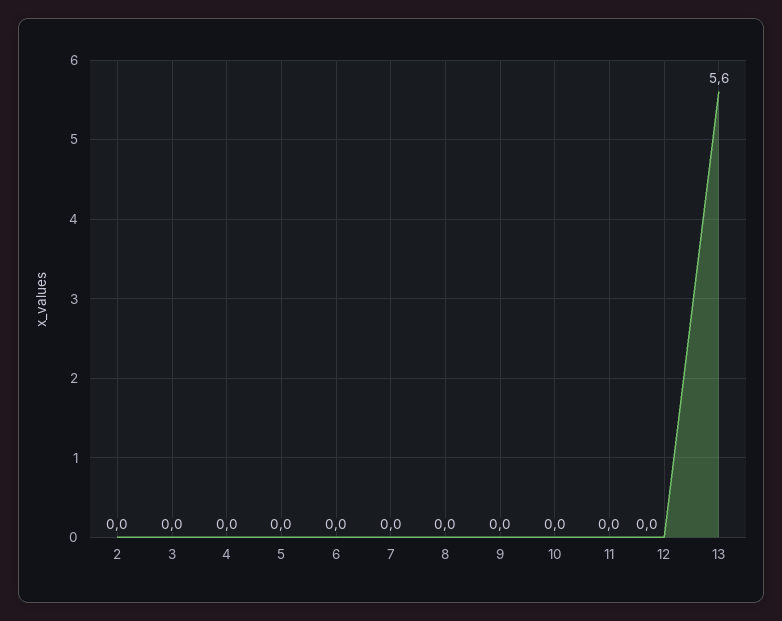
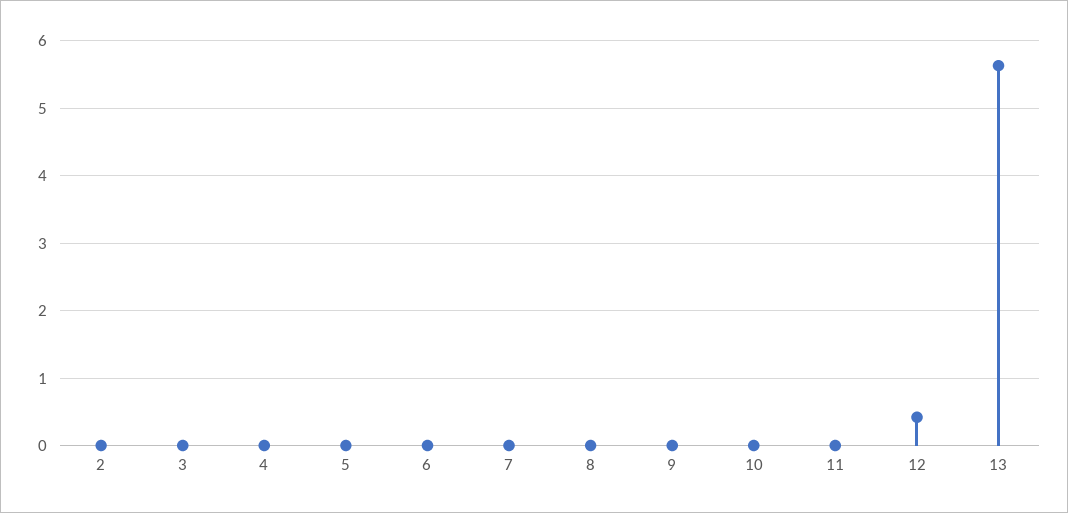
12: 0 -> 0.4

